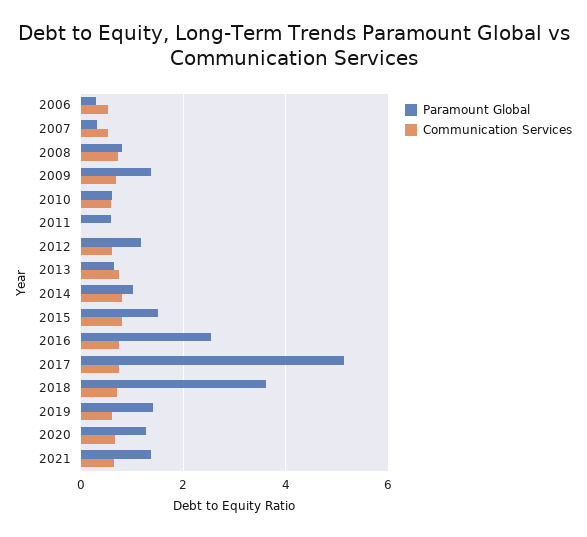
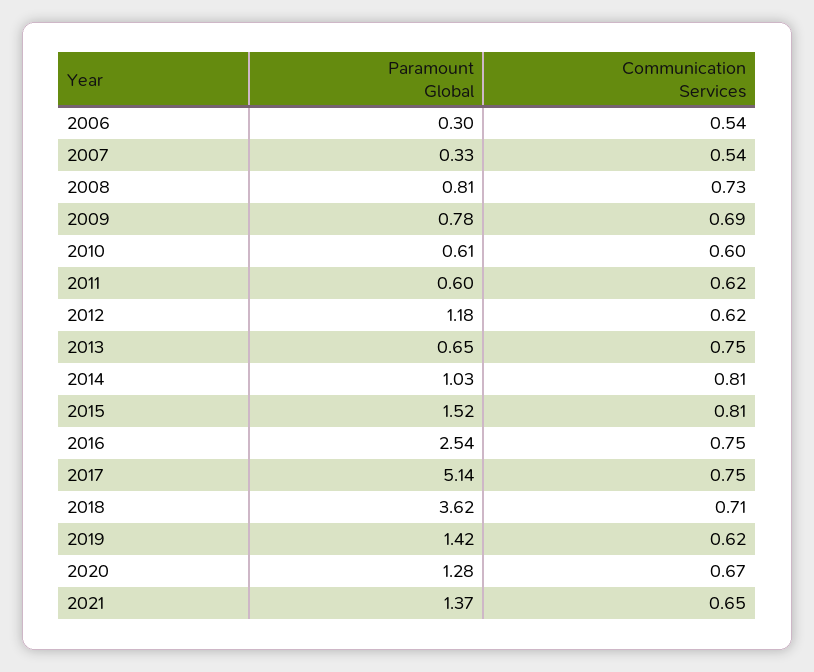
Paramount Global, 2009: 1.4 -> 0.78
Communication Services, 2011: 0 -> 0.62

